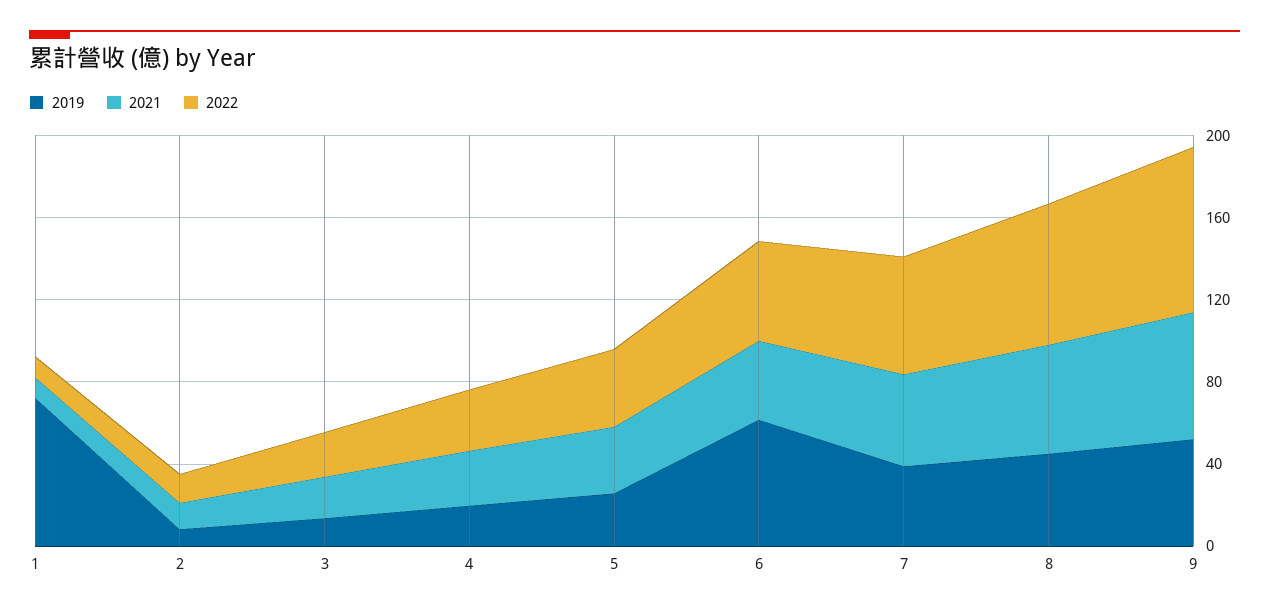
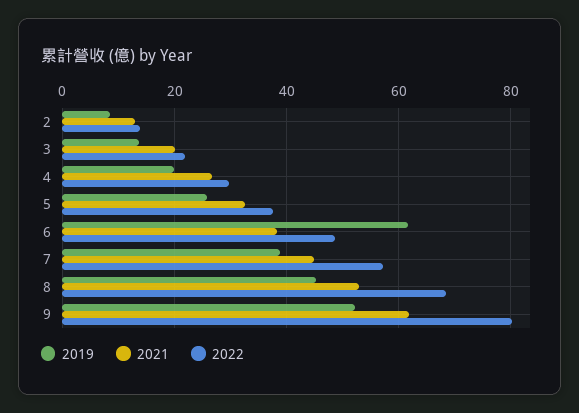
2019, 1: 70 -> none
2021, 1: 10 -> none
2022, 1: 10 -> none

